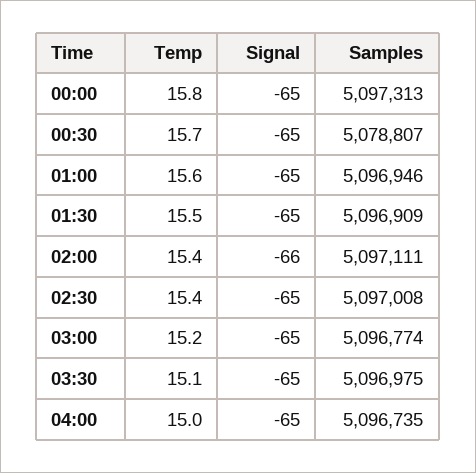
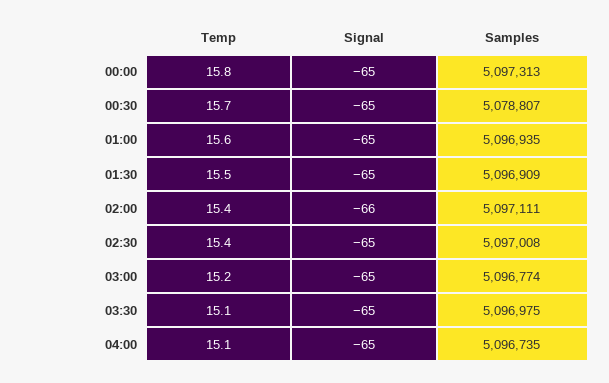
Samples, 01:00: 5096946 -> 5096935
Temp, 04:00: 15 -> 15.1

